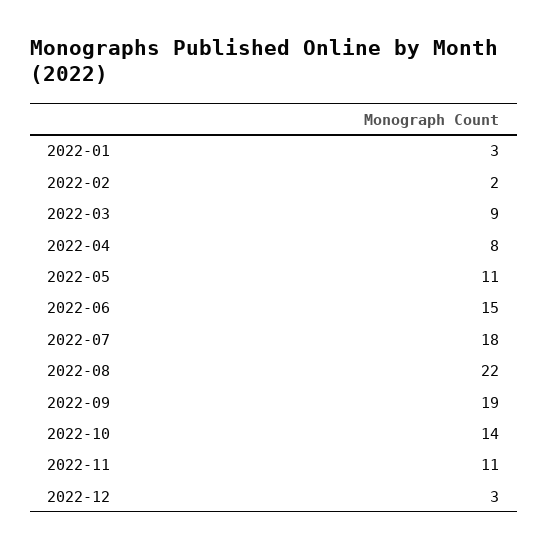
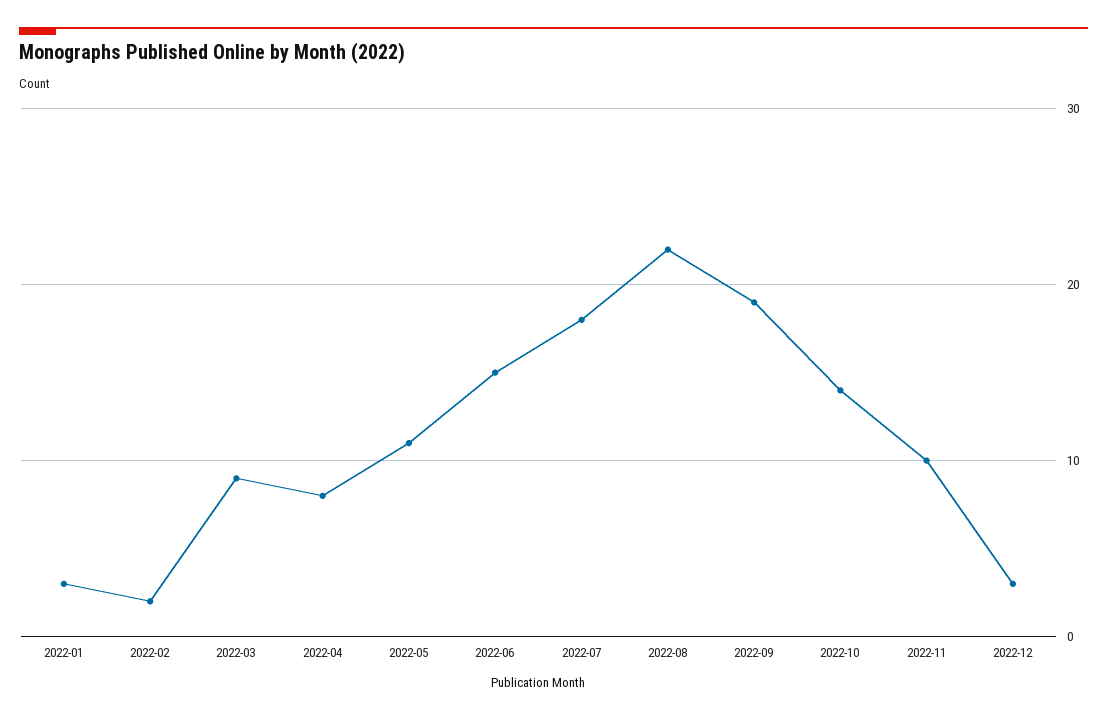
2022-11: 11 -> 10

